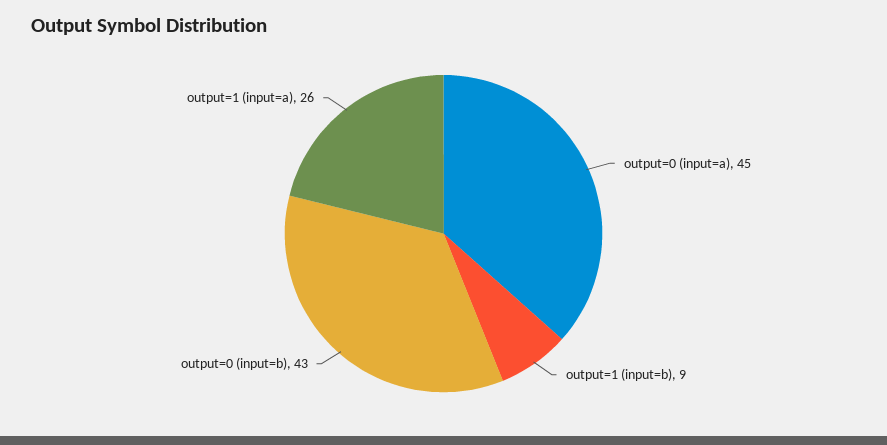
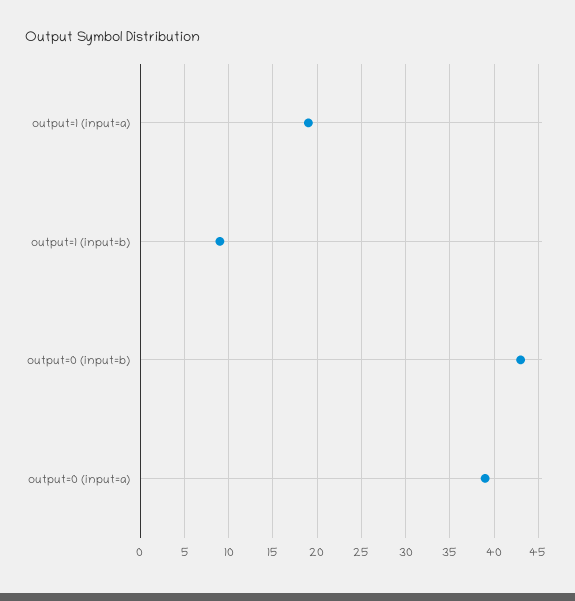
output=0 (input=a): 45 -> 39
output=1 (input=a): 26 -> 19

